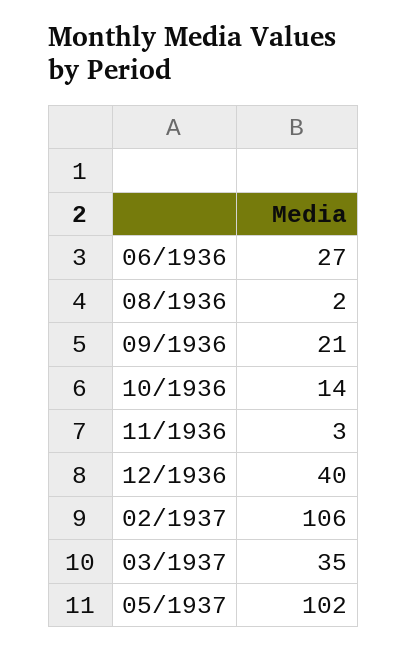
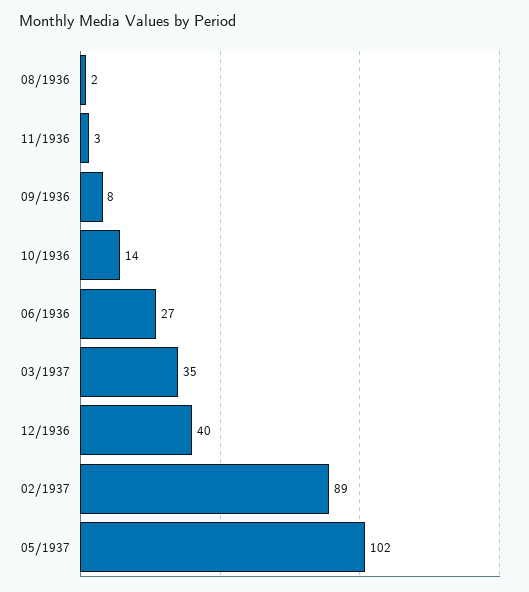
09/1936: 21 -> 8
02/1937: 106 -> 89

